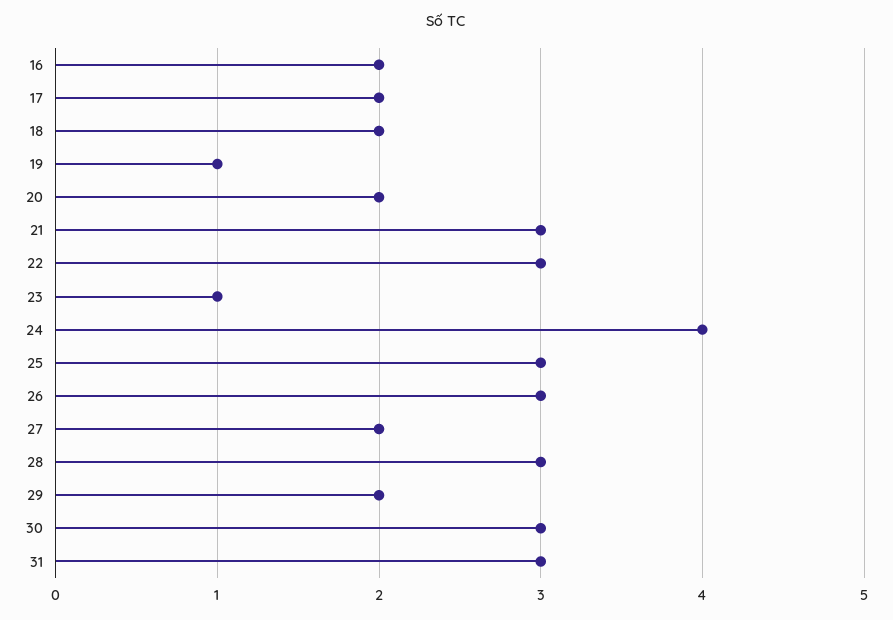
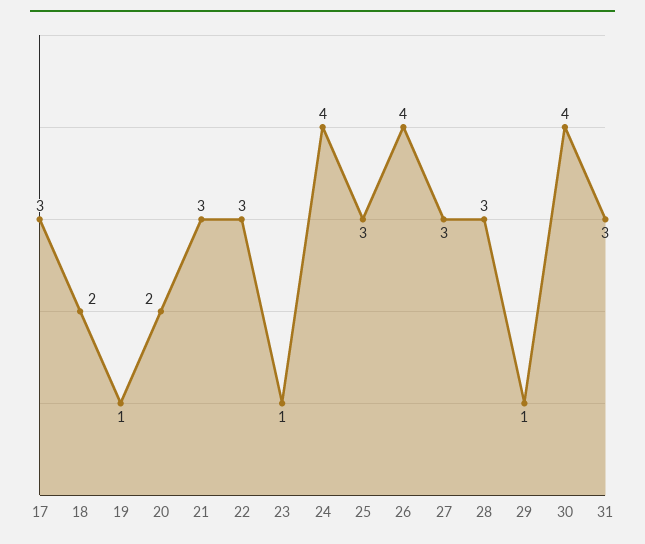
16: 2 -> none
17: 2 -> 3
26: 3 -> 4
27: 2 -> 3
29: 2 -> 1
30: 3 -> 4

